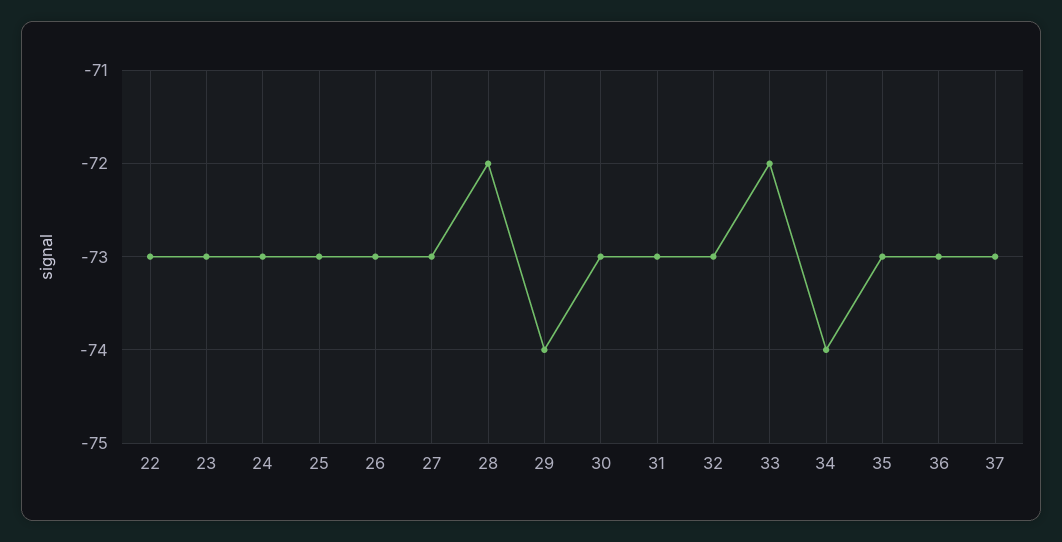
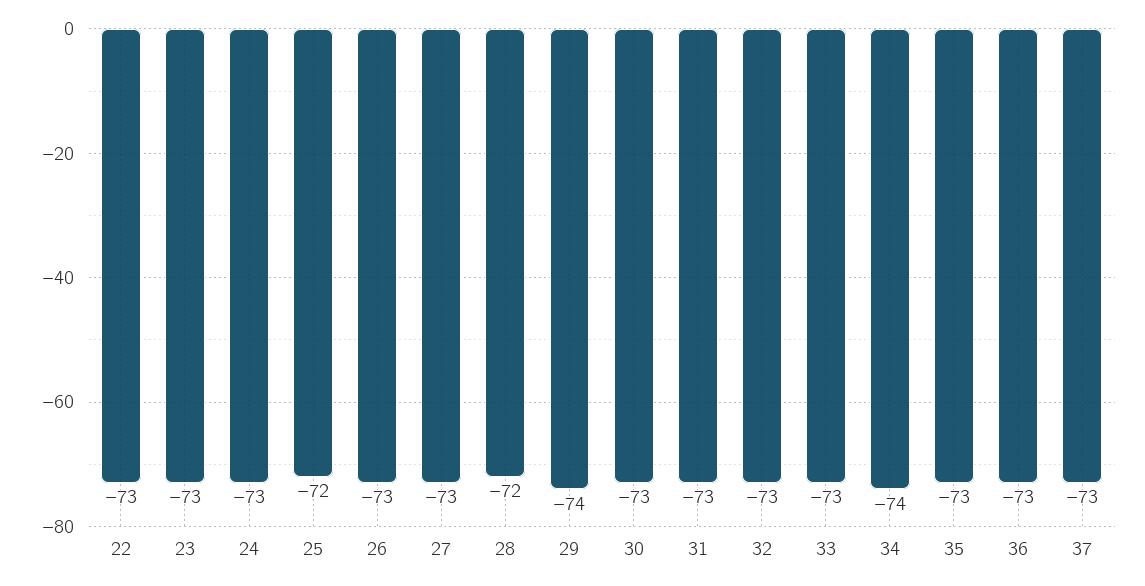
25: -73 -> -72
33: -72 -> -73

